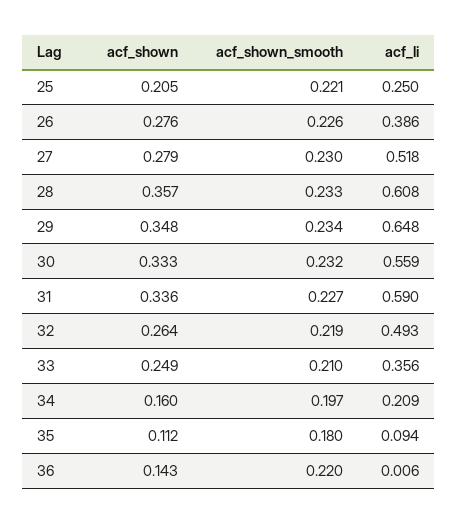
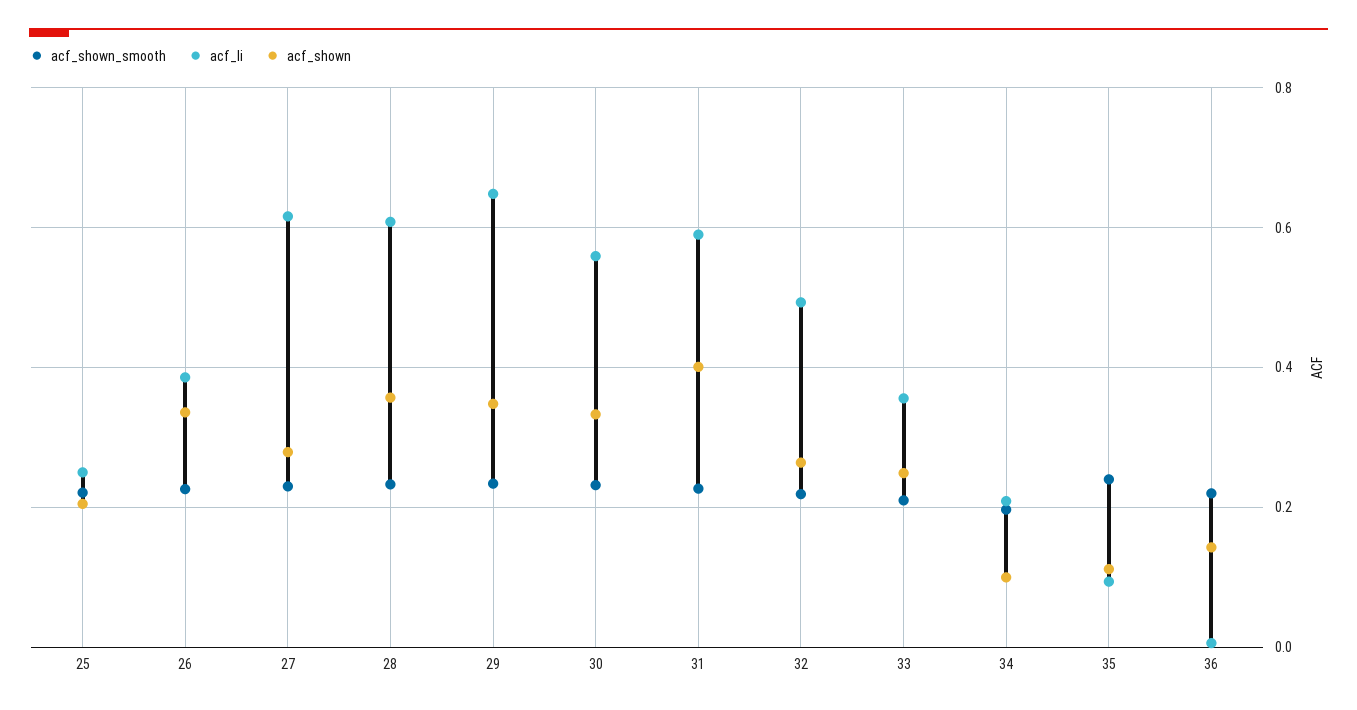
acf_shown, 26: 0.276 -> 0.34
acf_li, 27: 0.518 -> 0.62
acf_shown, 31: 0.336 -> 0.4
acf_shown, 34: 0.16 -> 0.1
acf_shown_smooth, 35: 0.18 -> 0.24

